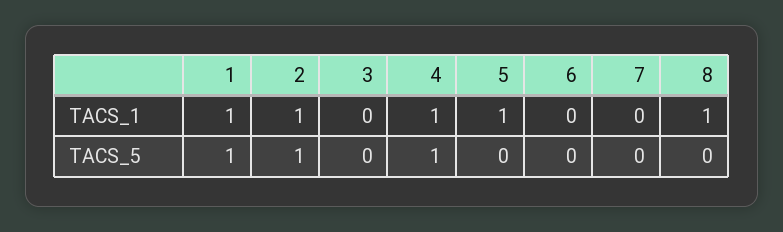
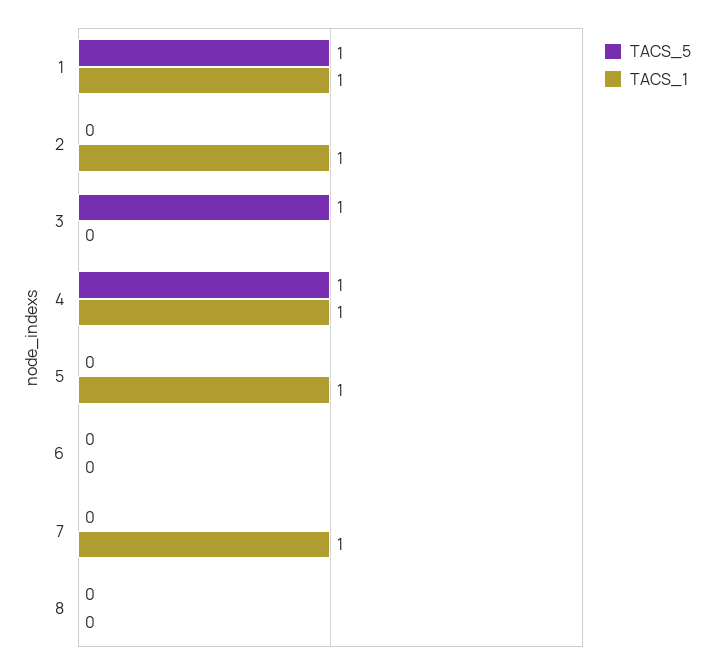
TACS_1, 7: 0 -> 1
TACS_1, 8: 1 -> 0
TACS_5, 2: 1 -> 0
TACS_5, 3: 0 -> 1

